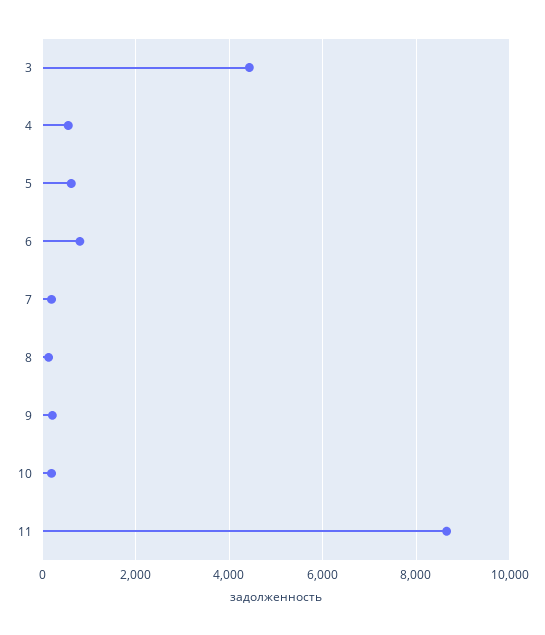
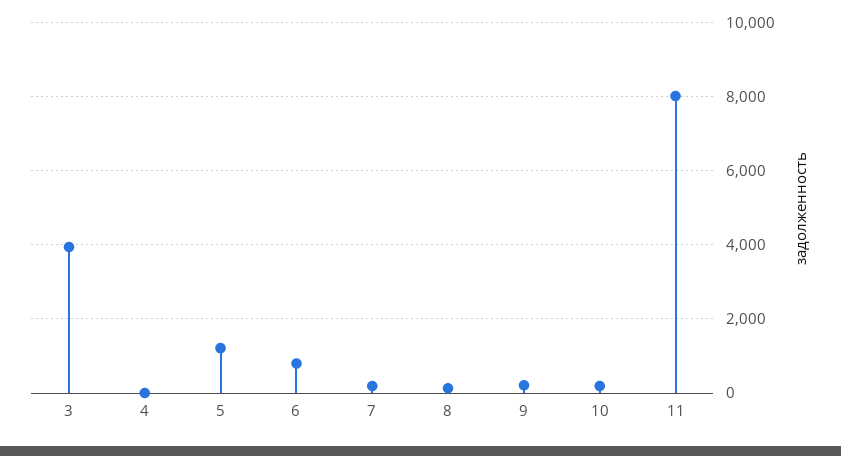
3: 4400 -> 4000
4: 600 -> 0
5: 600 -> 1200
11: 8600 -> 8000

